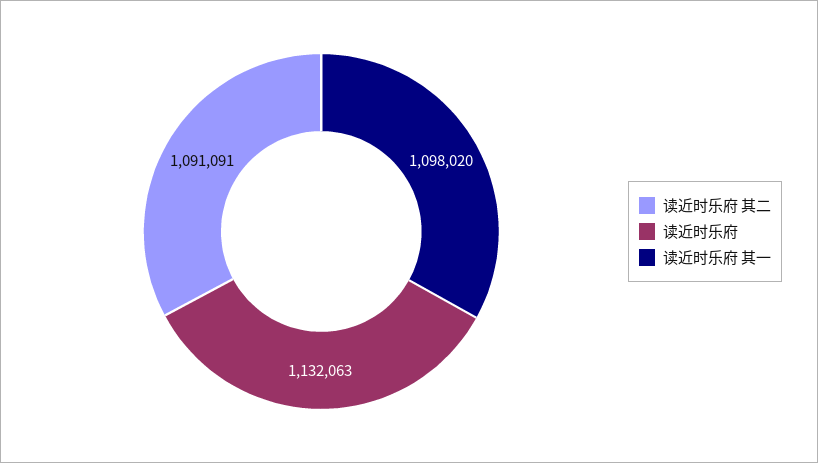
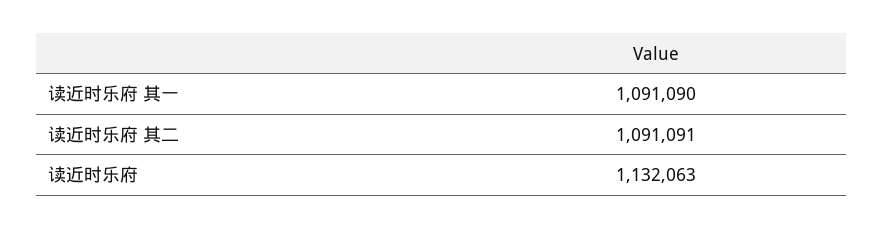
读近时乐府 其一: 1098020 -> 1091090

